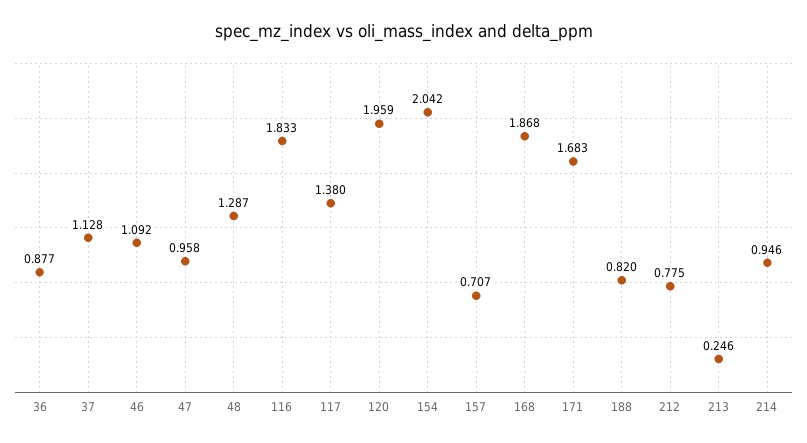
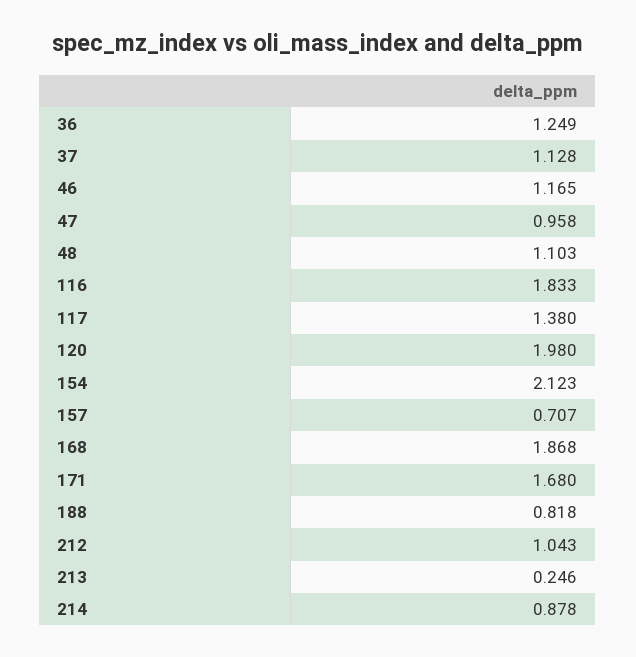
36: 0.877 -> 1.249
46: 1.092 -> 1.165
48: 1.287 -> 1.103
120: 1.959 -> 1.98
154: 2.042 -> 2.123
171: 1.683 -> 1.68
188: 0.82 -> 0.818
212: 0.775 -> 1.043
214: 0.946 -> 0.878

